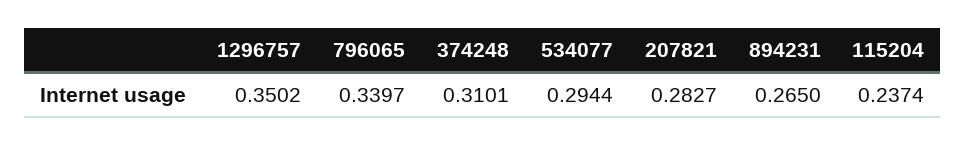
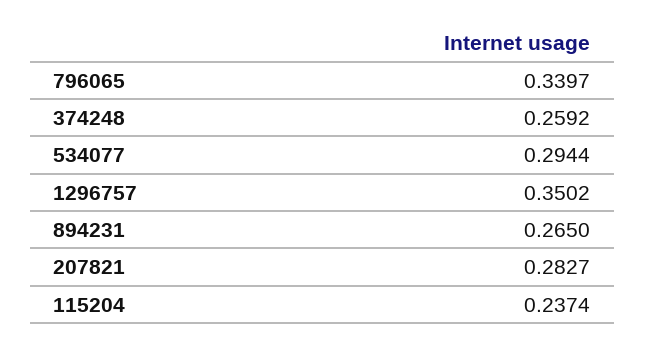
374248: 0.3101 -> 0.2592

